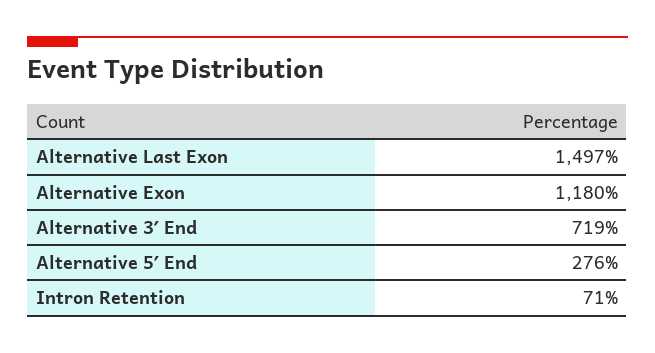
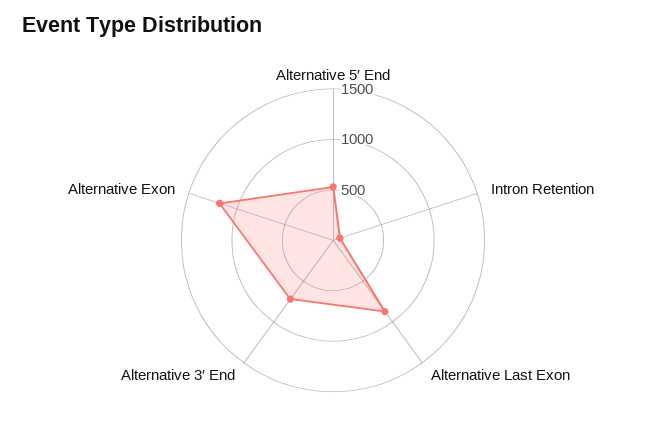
Alternative Last Exon: 1497 -> 900
Alternative 5′ End: 276 -> 500

